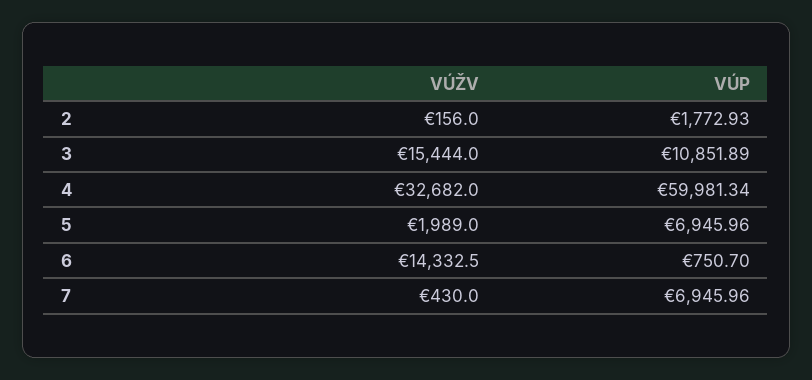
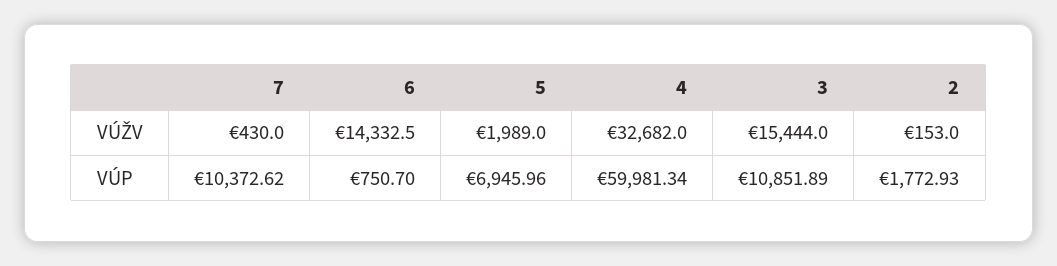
VÚŽV, 2: 156 -> 153
VÚP, 7: 6945.96 -> 10372.62

